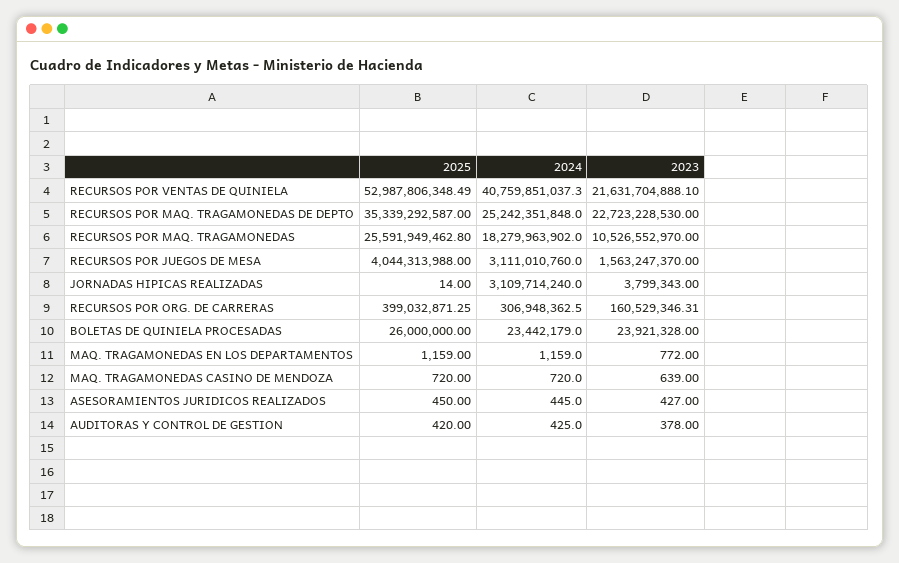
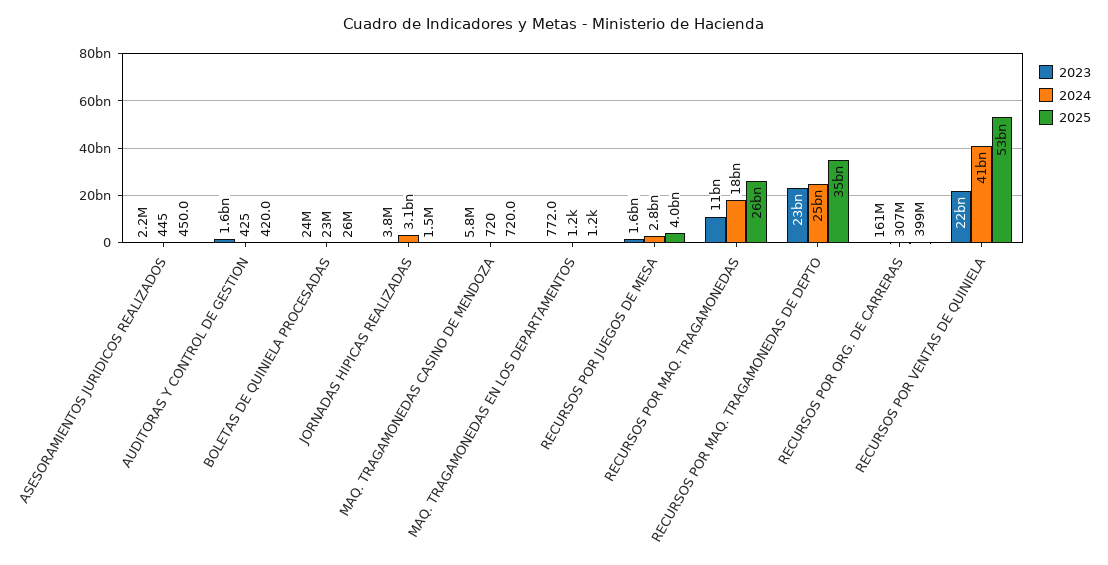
2024, RECURSOS POR JUEGOS DE MESA: 3111010760 -> 2800000000
2025, JORNADAS HIPICAS REALIZADAS: 14 -> 1500000
2023, MAQ. TRAGAMONEDAS CASINO DE MENDOZA: 639 -> 5800000
2023, ASESORAMIENTOS JURIDICOS REALIZADOS: 427 -> 2200000
2023, AUDITORAS Y CONTROL DE GESTION: 378 -> 1600000000

